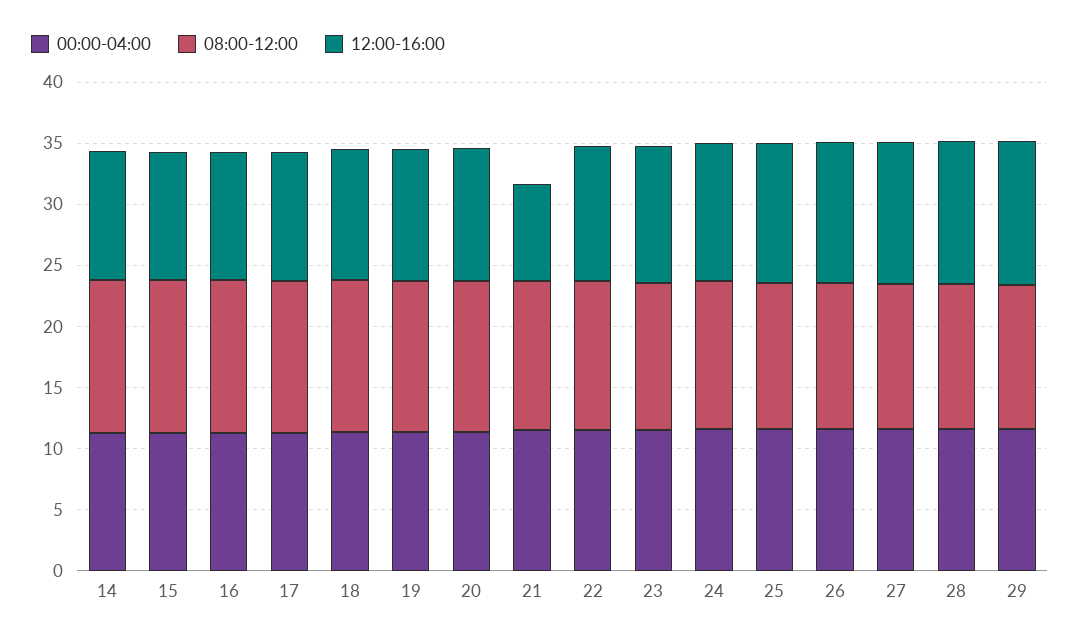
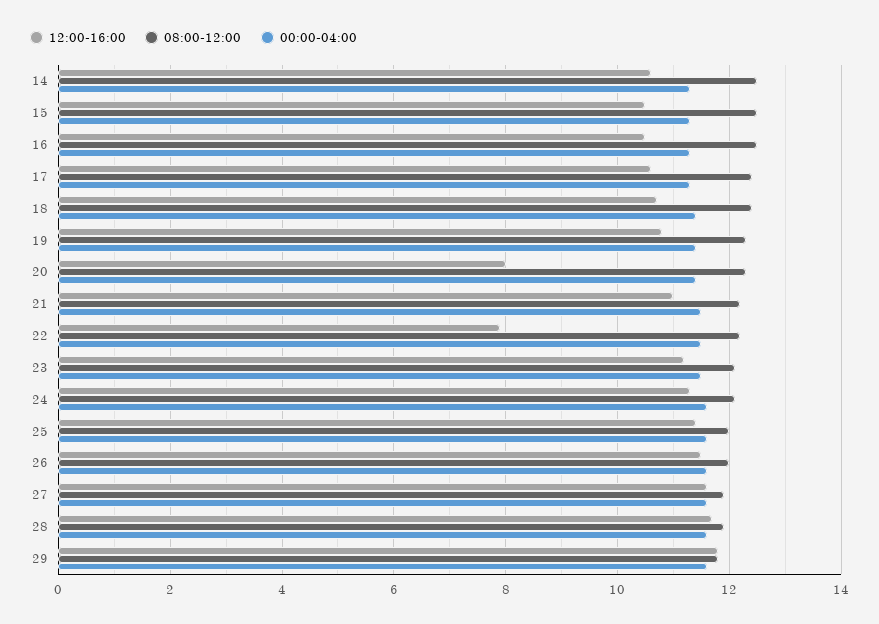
12:00-16:00, 20: 11 -> 8
12:00-16:00, 21: 8 -> 11
12:00-16:00, 22: 11 -> 8

